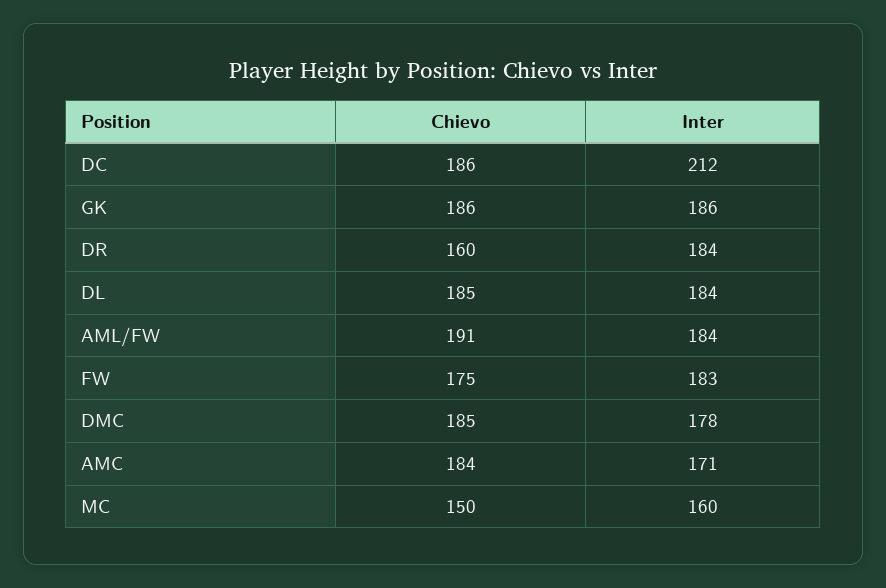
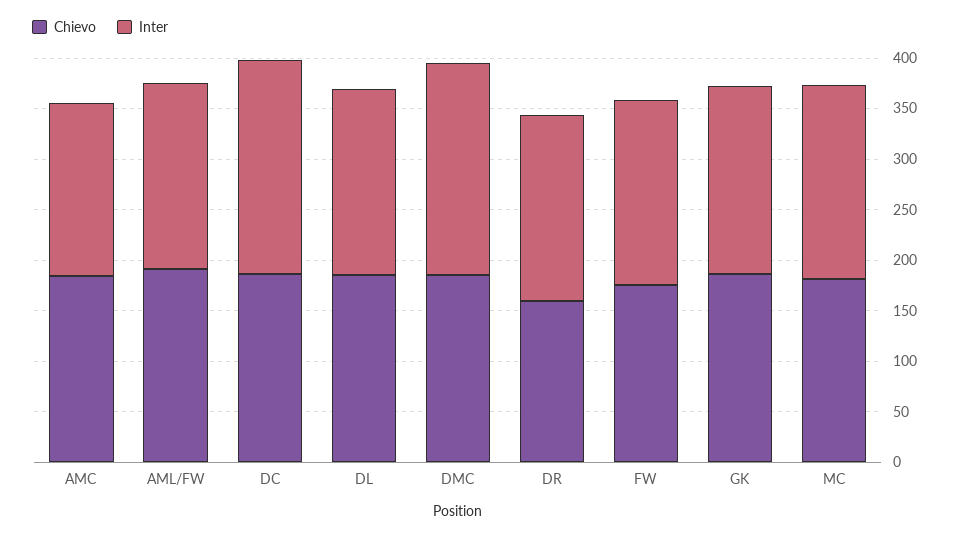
Inter, DMC: 178 -> 210
Chievo, MC: 150 -> 180
Inter, MC: 160 -> 190

